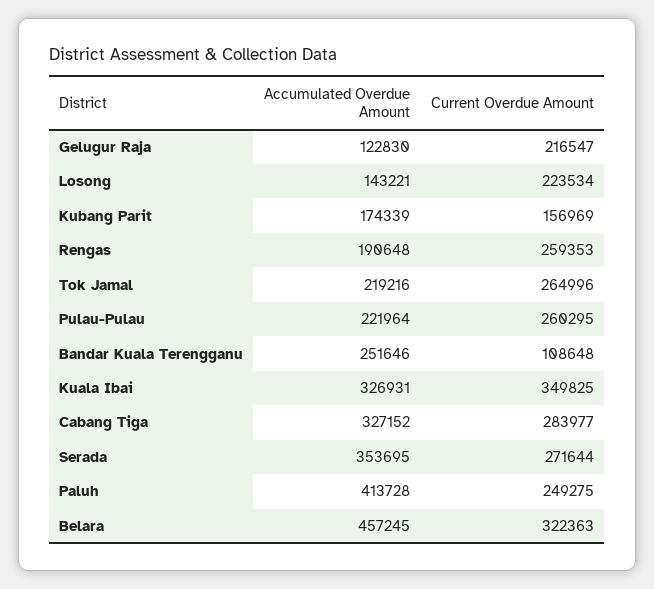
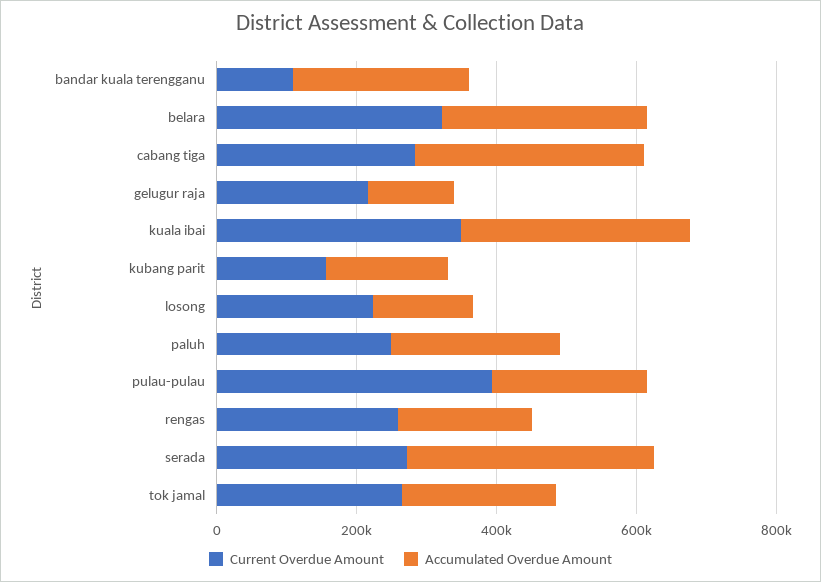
Current Overdue Amount, Pulau-Pulau: 260295 -> 400000
Accumulated Overdue Amount, Paluh: 413728 -> 250000
Accumulated Overdue Amount, Belara: 457245 -> 300000

